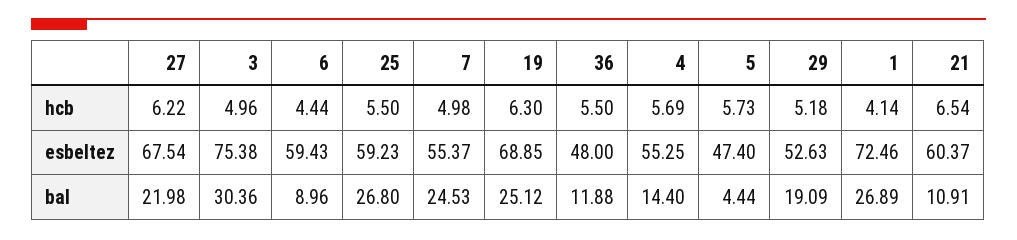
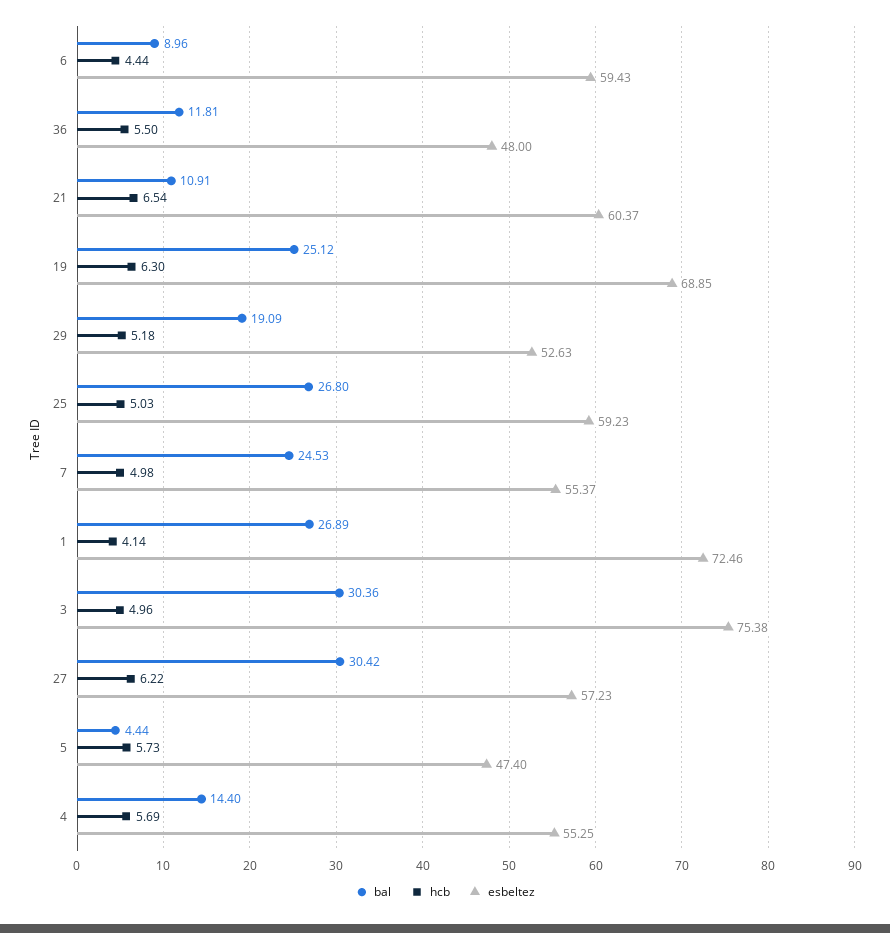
hcb, 25: 5.5 -> 5.03
esbeltez, 27: 67.54 -> 57.23
bal, 27: 21.98 -> 30.42
bal, 36: 11.88 -> 11.81

